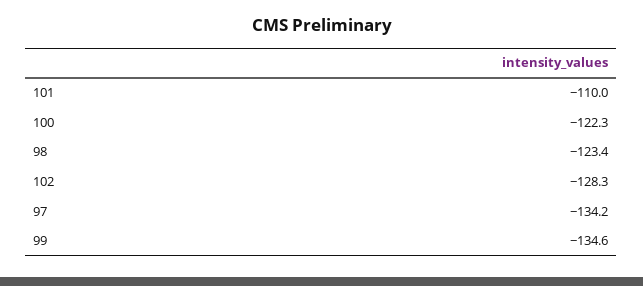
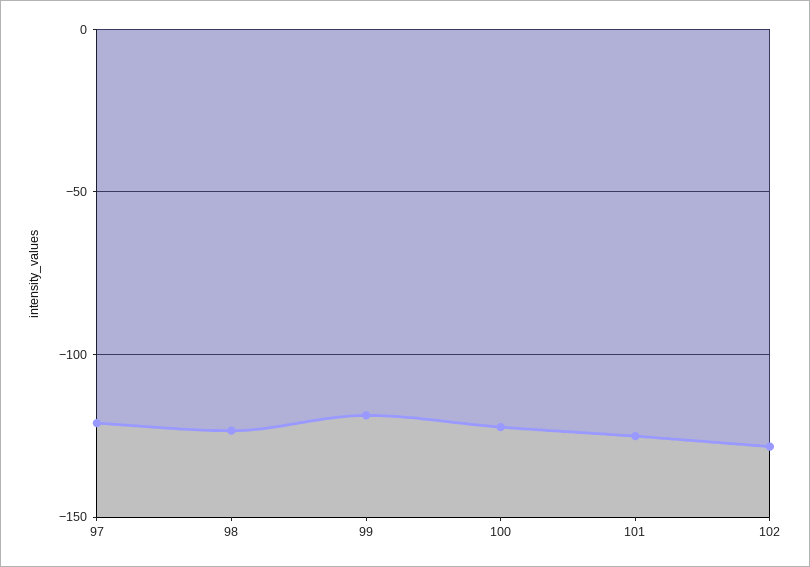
101: -110 -> -125
97: -134.2 -> -120
99: -134.6 -> -120

